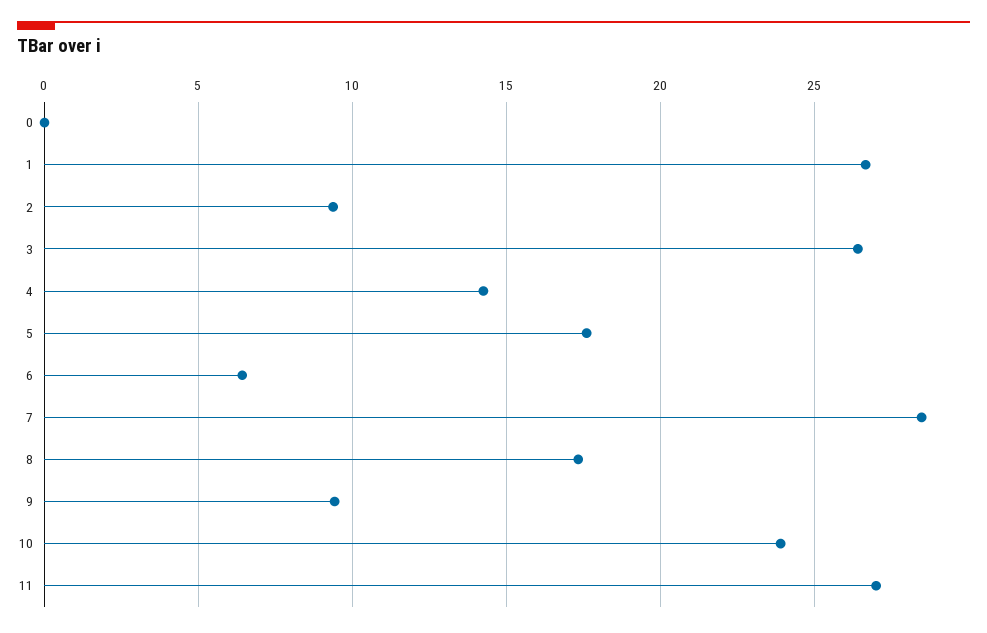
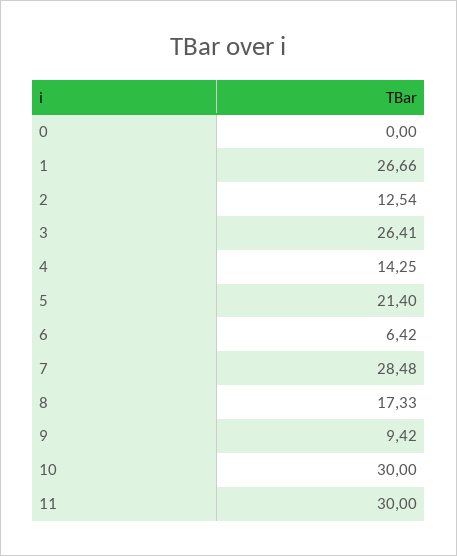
2: 9.5 -> 12.54
5: 17.5 -> 21.4
10: 24 -> 30
11: 27 -> 30

